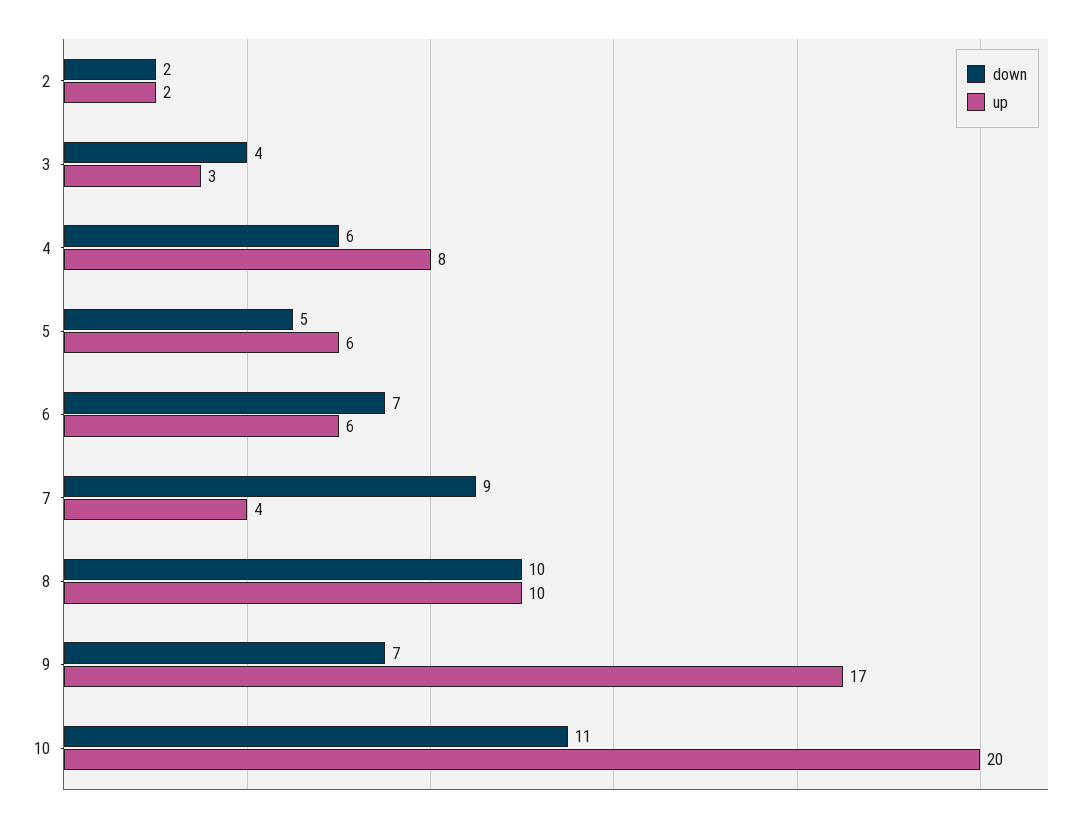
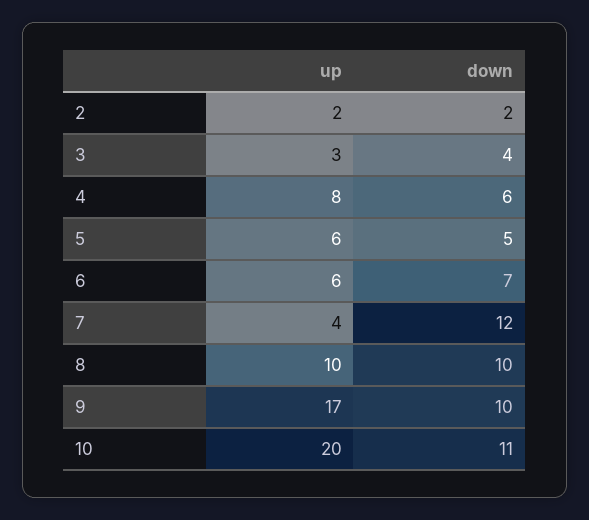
down, 7: 9 -> 12
down, 9: 7 -> 10

